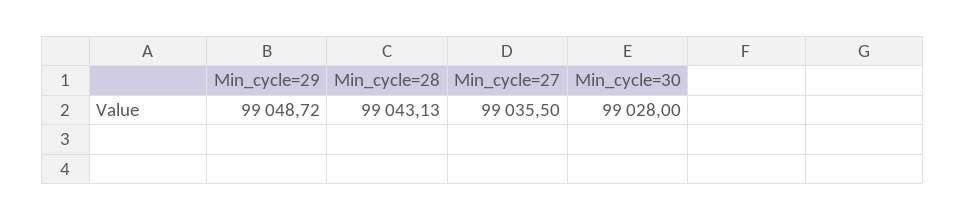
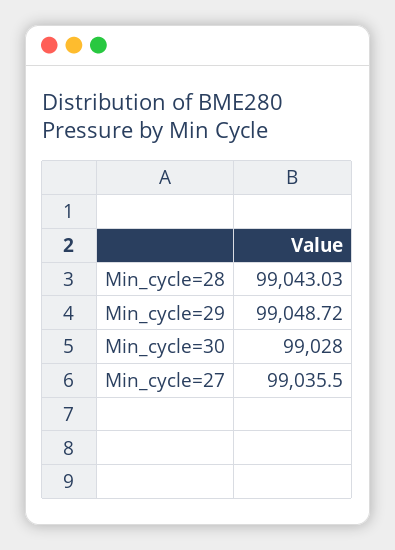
Min_cycle=28: 99043.13 -> 99043.03

